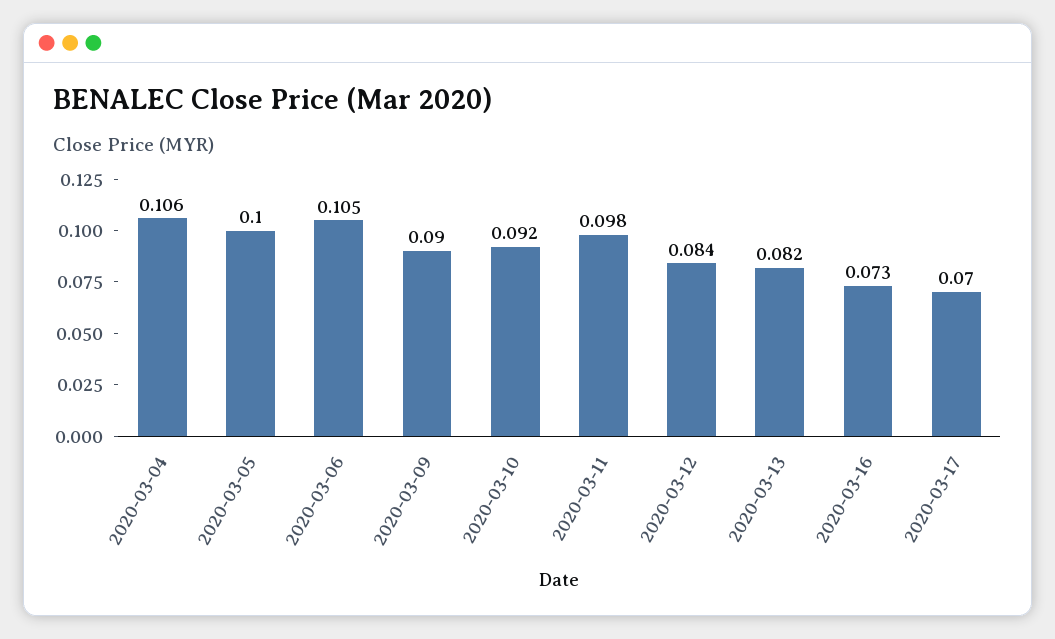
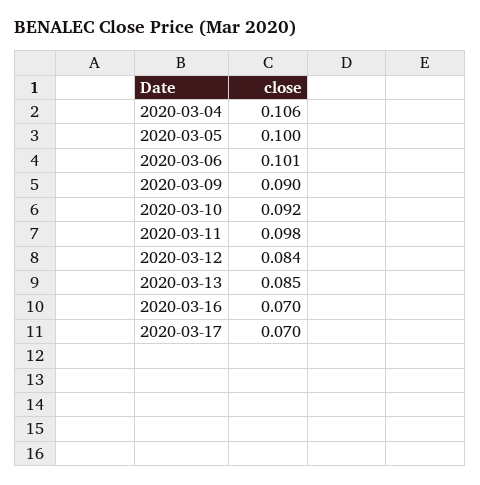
2020-03-06: 0.105 -> 0.101
2020-03-13: 0.082 -> 0.085
2020-03-16: 0.073 -> 0.07

